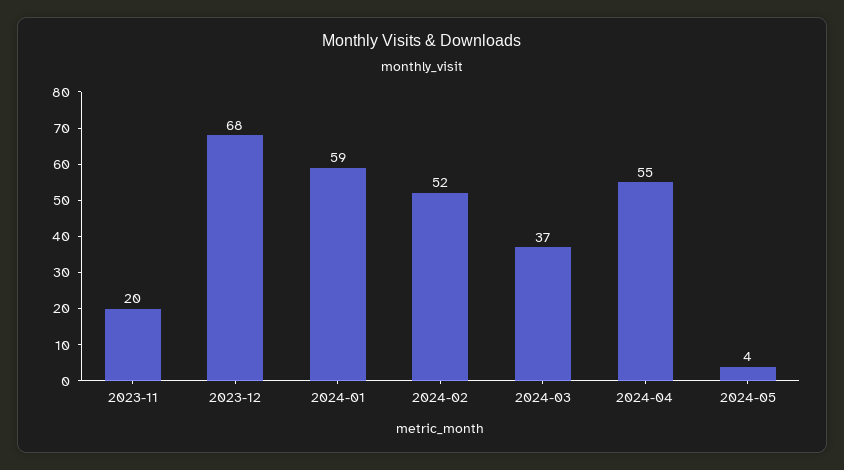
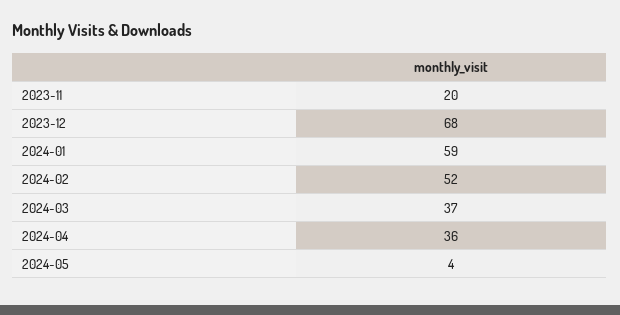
2024-04: 55 -> 36

